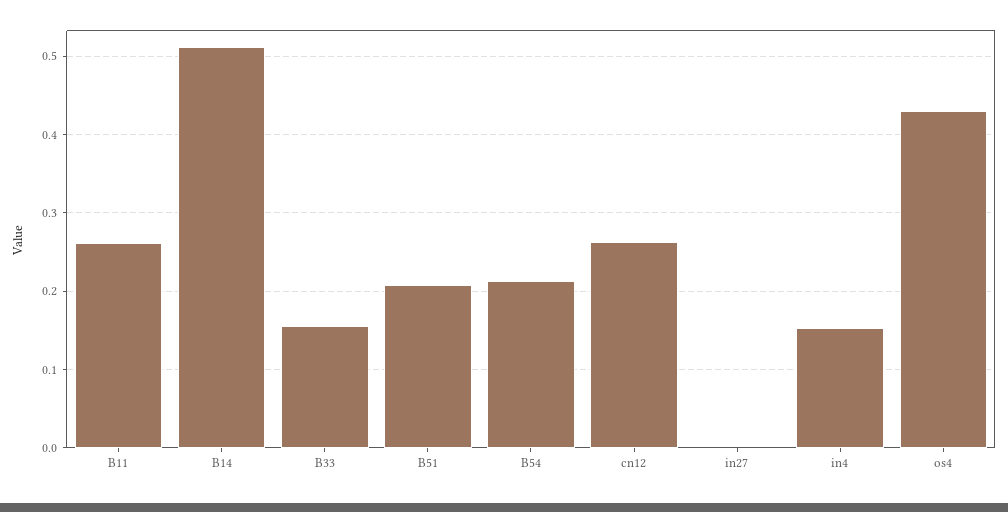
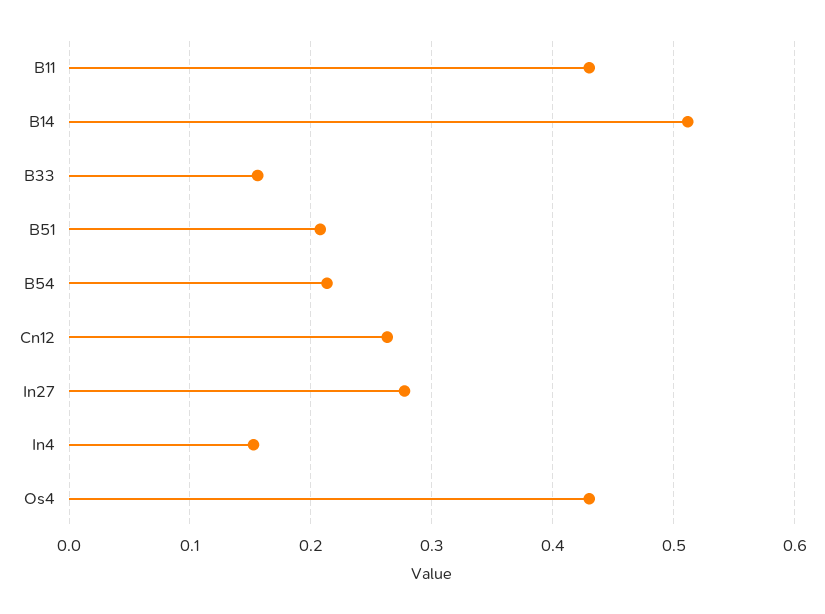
B11: 0.26 -> 0.43
in27: 0 -> 0.28

